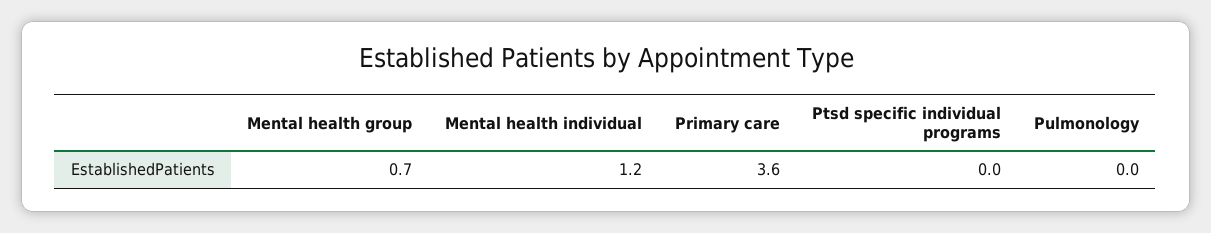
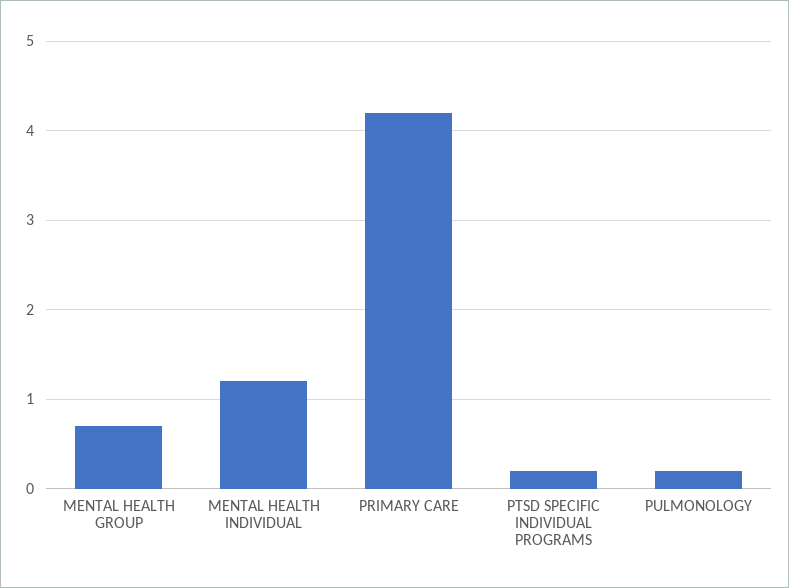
Primary care: 3.6 -> 4.2
Ptsd specific individual programs: 0 -> 0.2
Pulmonology: 0 -> 0.2

